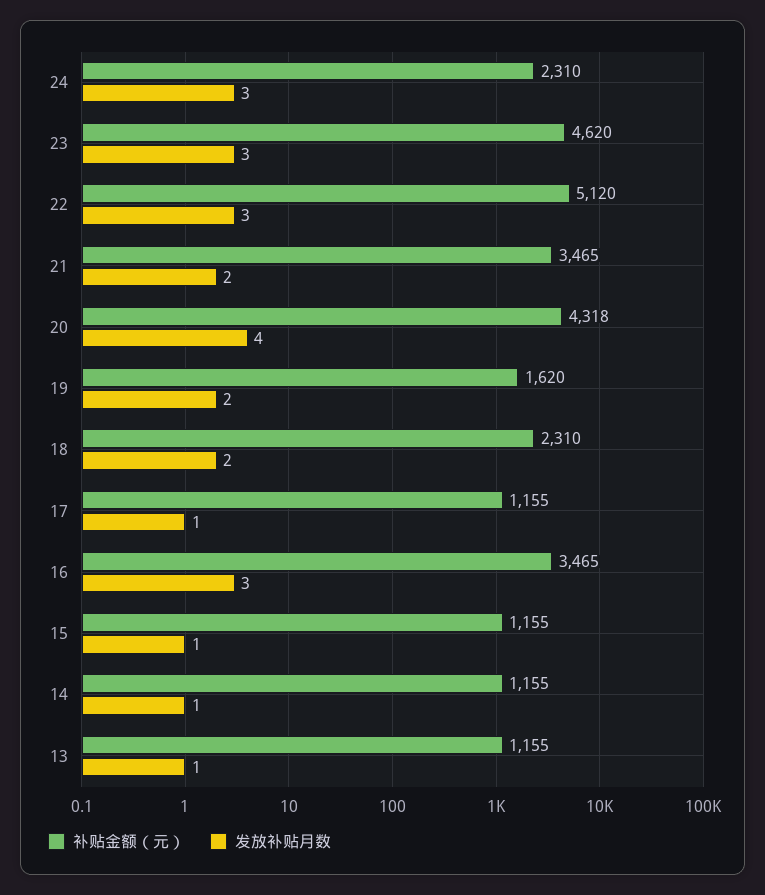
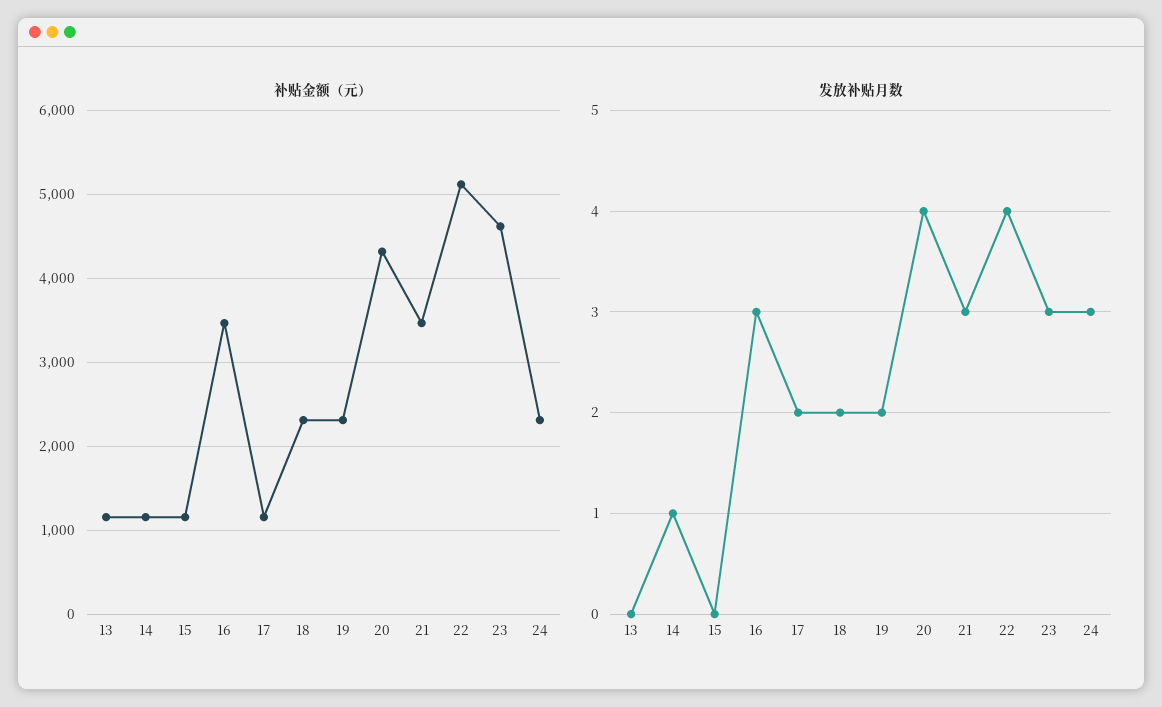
发放补贴月数, 22: 3 -> 4
发放补贴月数, 21: 2 -> 3
补贴金额（元）, 19: 1620 -> 2300
发放补贴月数, 17: 1 -> 2
发放补贴月数, 15: 1 -> 0
发放补贴月数, 13: 1 -> 0

